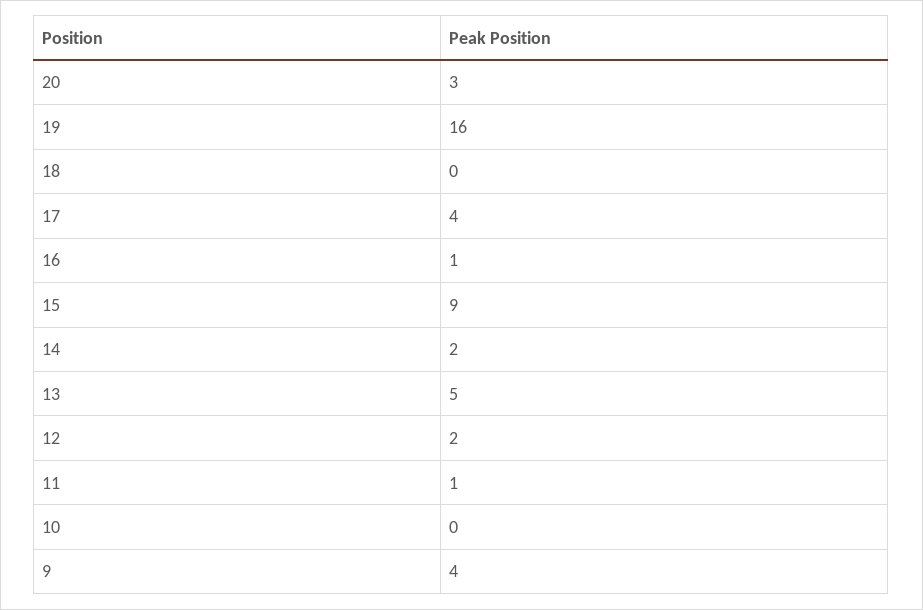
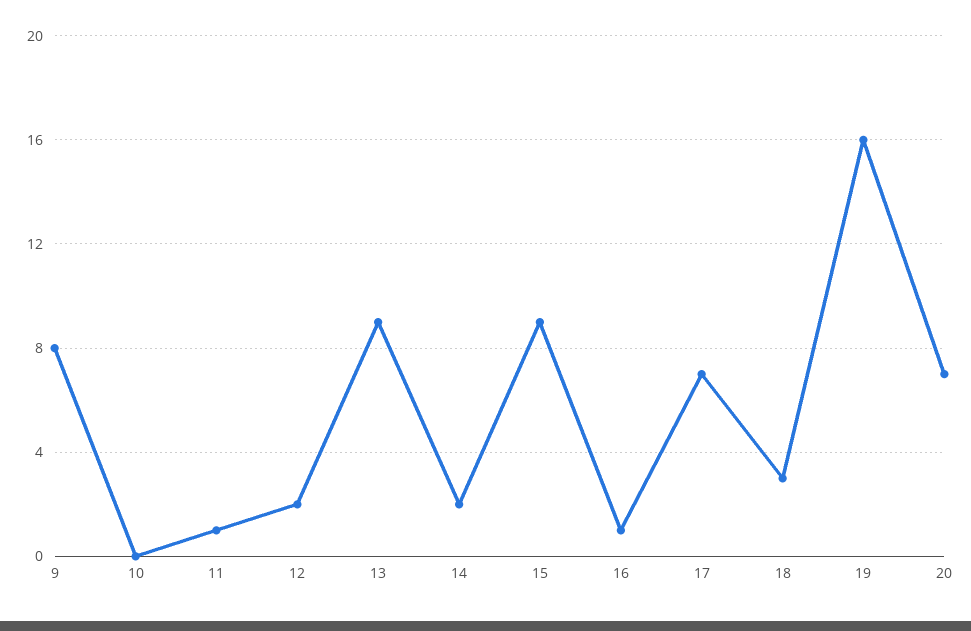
20: 3 -> 7
18: 0 -> 3
17: 4 -> 7
13: 5 -> 9
9: 4 -> 8

